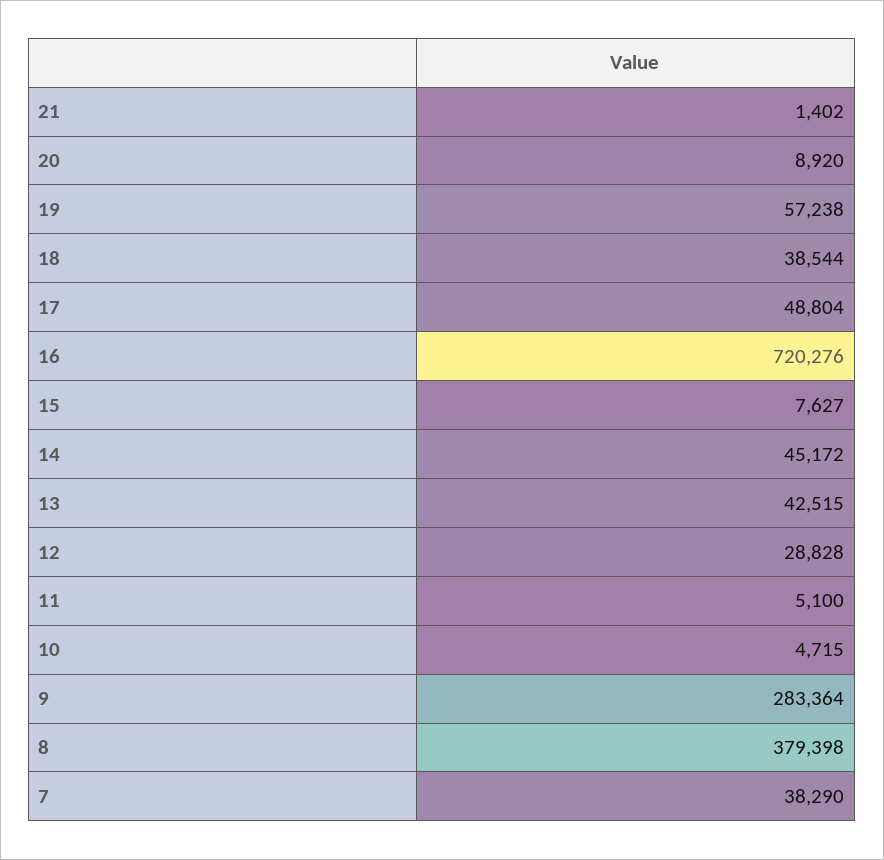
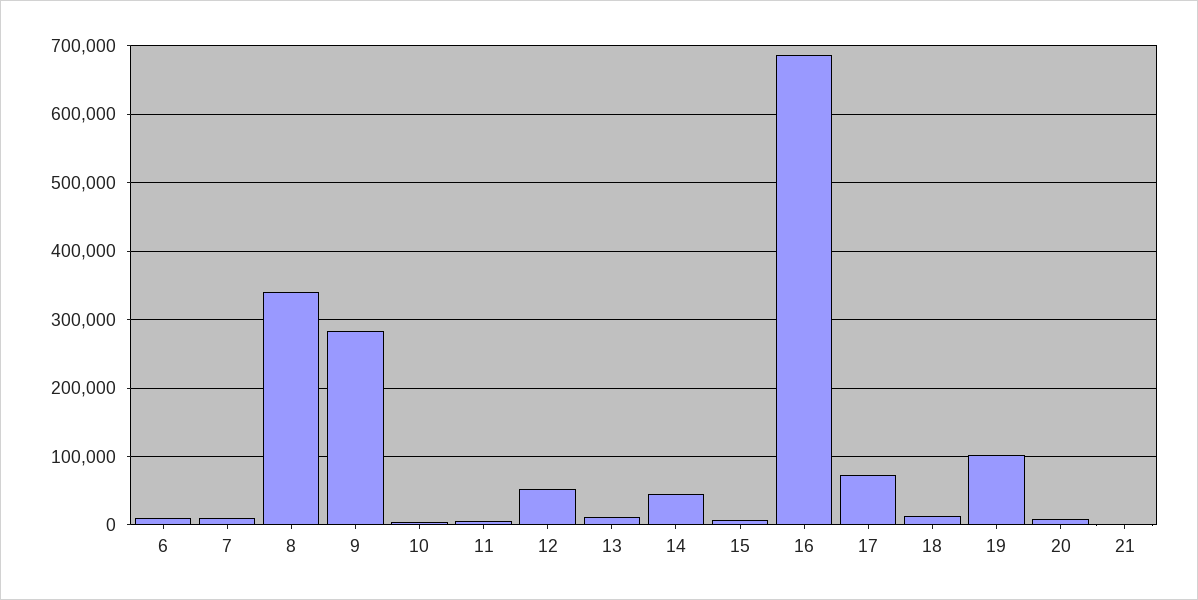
19: 57238 -> 100000
18: 38544 -> 10000
17: 48804 -> 70000
16: 720276 -> 690000
13: 42515 -> 10000
12: 28828 -> 50000
8: 379398 -> 340000
7: 38290 -> 10000
6: none -> 10000

